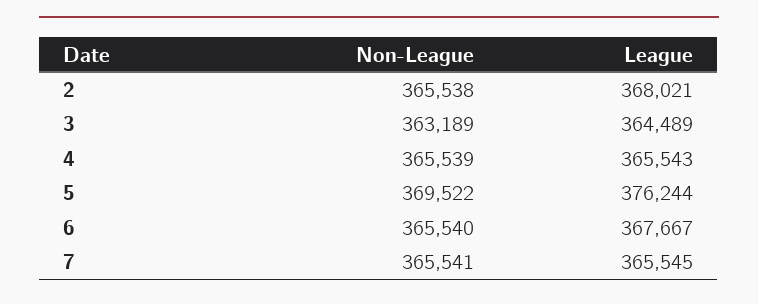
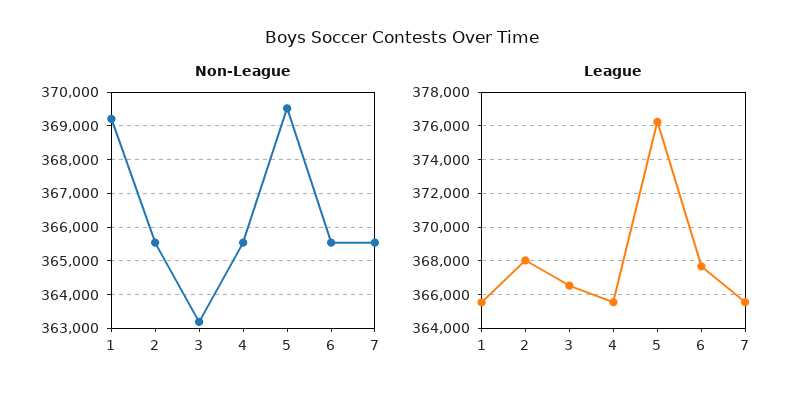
League, 3: 364489 -> 366500
Non-League, 1: none -> 369200
League, 1: none -> 365500

